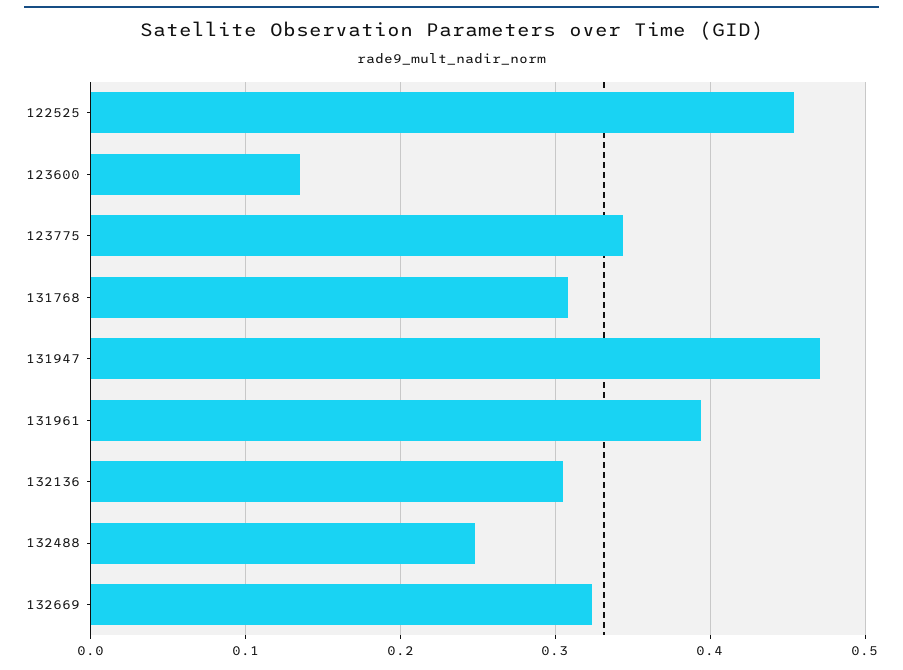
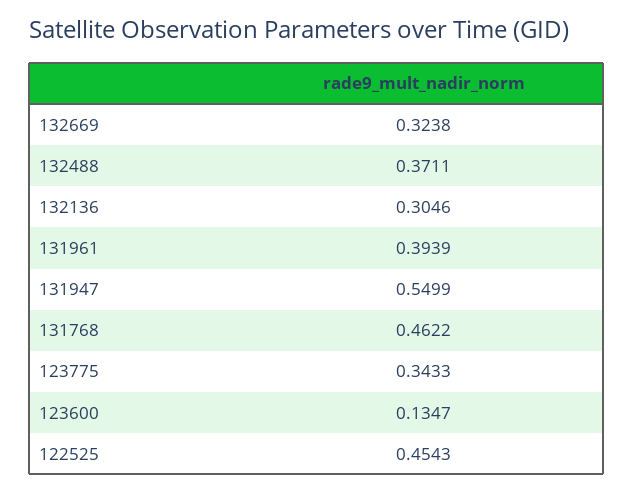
131768: 0.31 -> 0.4622
131947: 0.47 -> 0.5499
132488: 0.25 -> 0.3711

